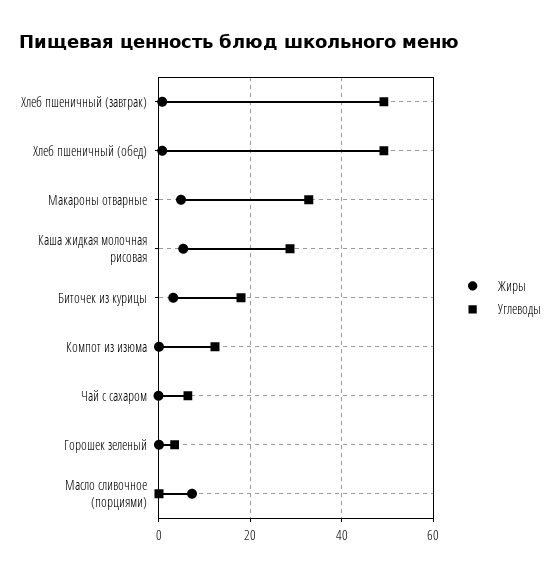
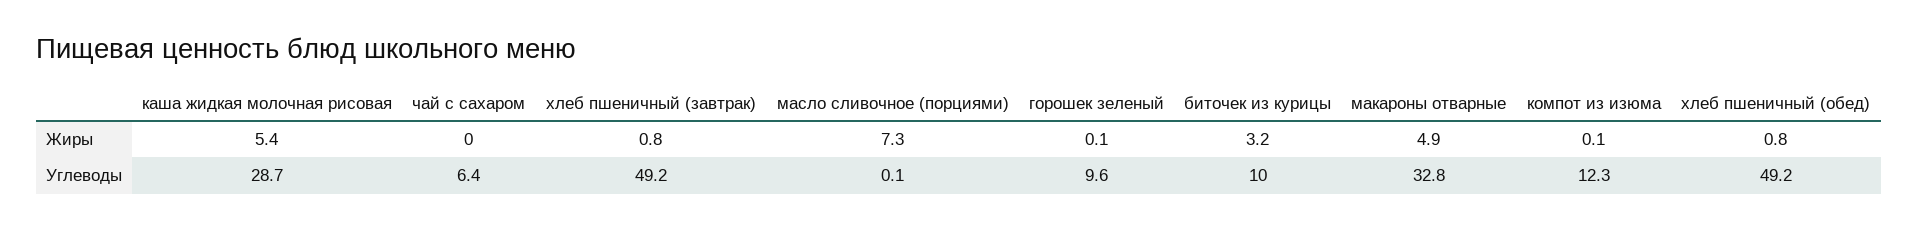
Углеводы, Биточек из курицы: 18 -> 10
Углеводы, Горошек зеленый: 4 -> 9.6

